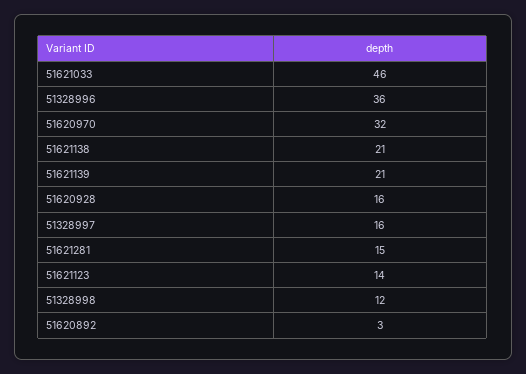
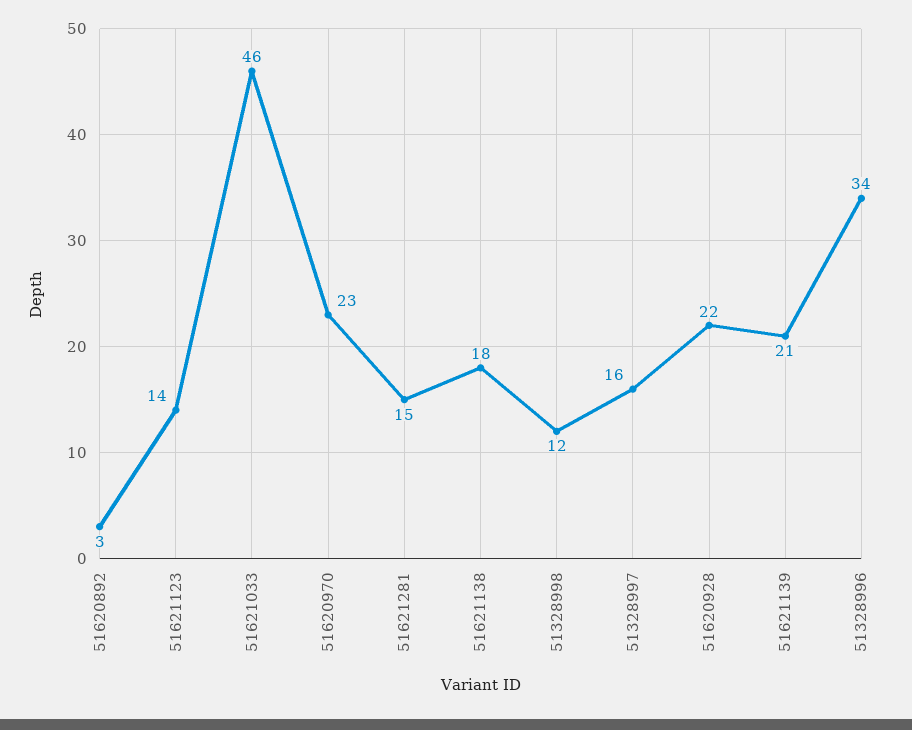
51328996: 36 -> 34
51620970: 32 -> 23
51621138: 21 -> 18
51620928: 16 -> 22

